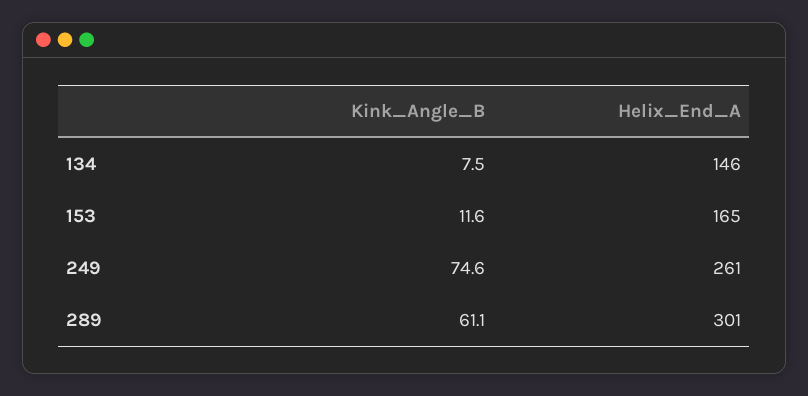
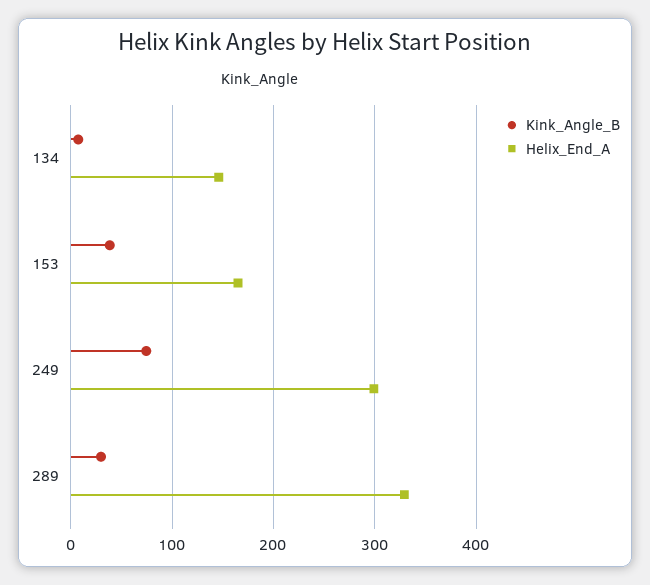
Kink_Angle_B, 153: 11.6 -> 40
Helix_End_A, 249: 261 -> 300
Kink_Angle_B, 289: 61.1 -> 30
Helix_End_A, 289: 301 -> 330

